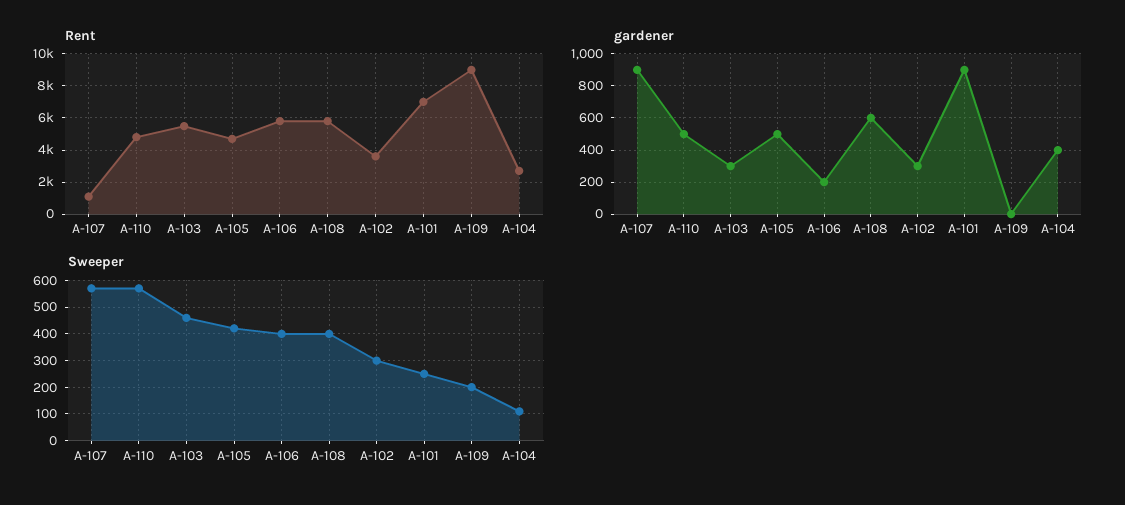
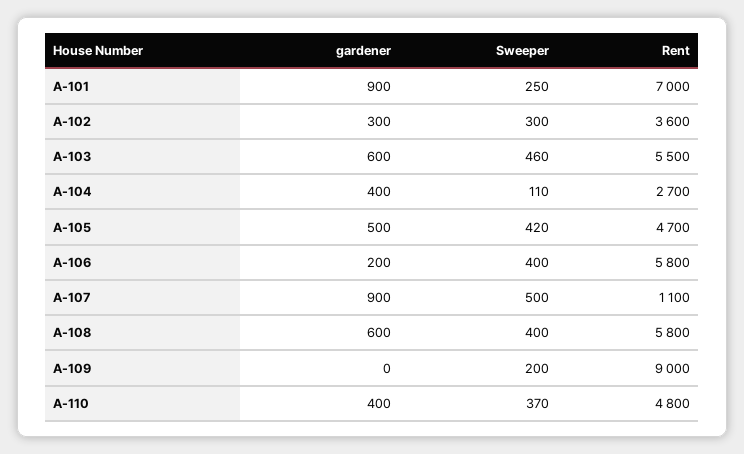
gardener, A-110: 500 -> 400
gardener, A-103: 300 -> 600
Sweeper, A-107: 575 -> 500
Sweeper, A-110: 575 -> 370

